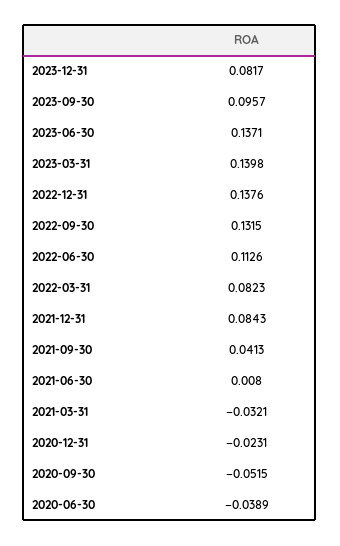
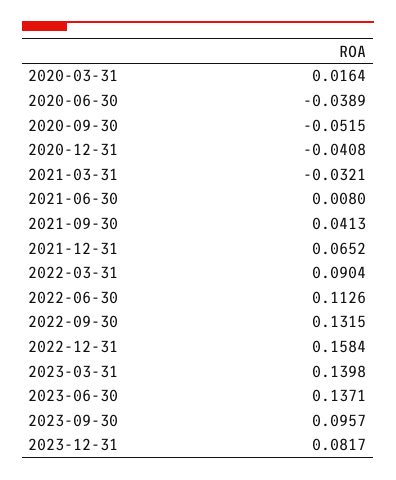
2022-12-31: 0.1376 -> 0.1584
2022-03-31: 0.0823 -> 0.0904
2021-12-31: 0.0843 -> 0.0652
2020-12-31: -0.0231 -> -0.0408
2020-03-31: none -> 0.0164

